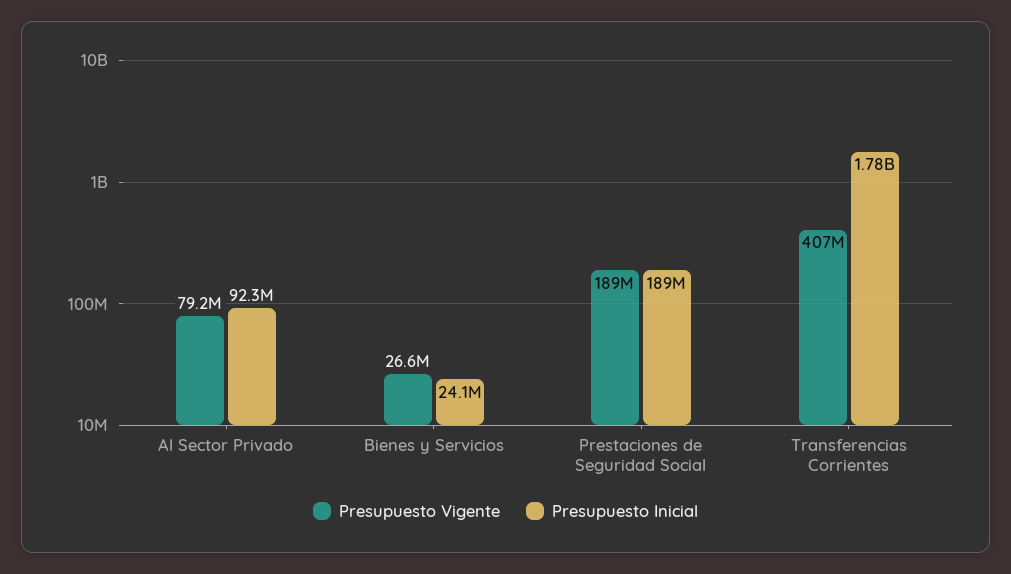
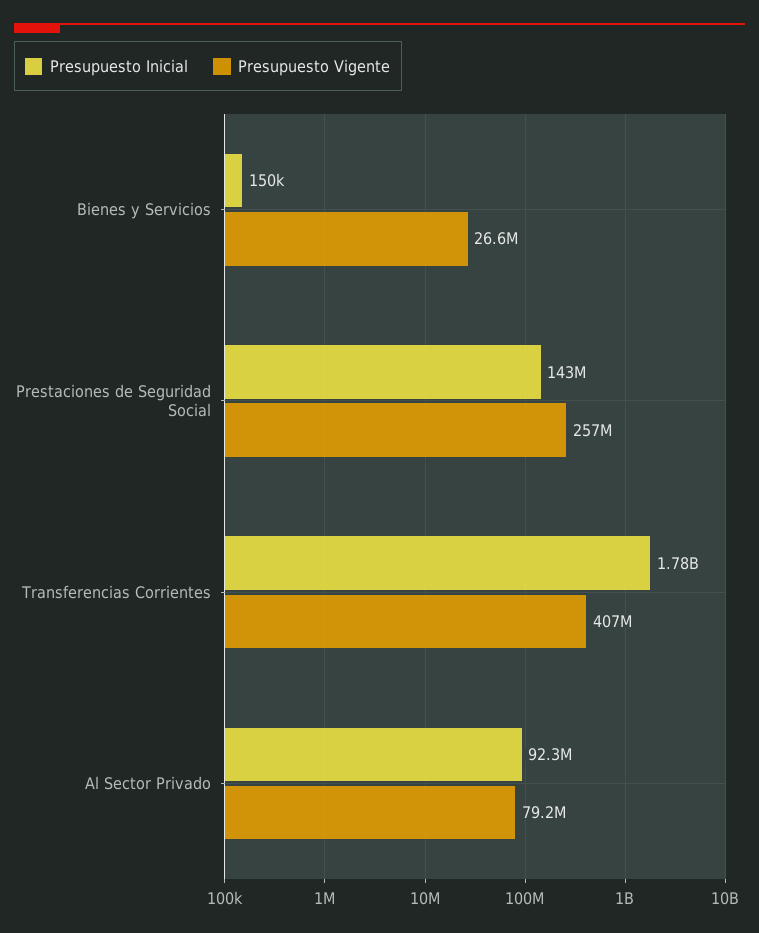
Presupuesto Inicial, Bienes y Servicios: 24100000 -> 150000
Presupuesto Vigente, Prestaciones de Seguridad Social: 189000000 -> 257000000
Presupuesto Inicial, Prestaciones de Seguridad Social: 189000000 -> 143000000

